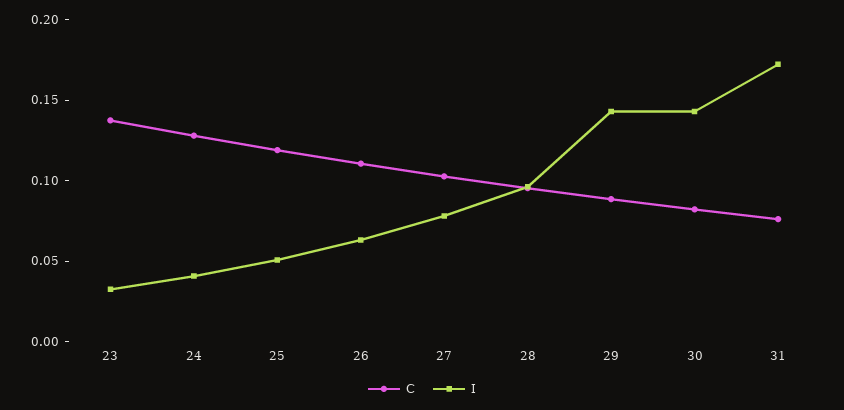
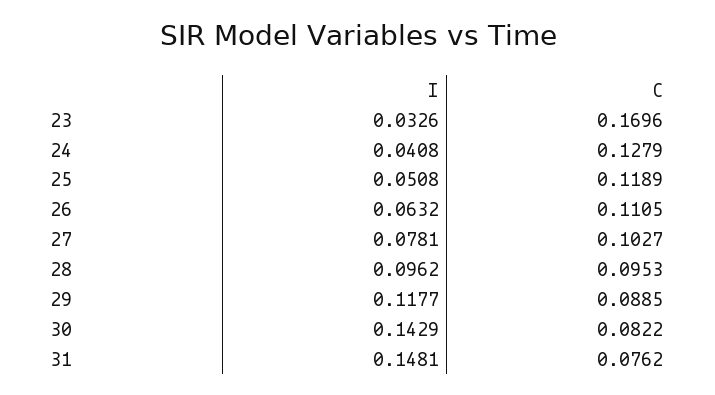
C, 23: 0.14 -> 0.1696
I, 29: 0.14 -> 0.1177
I, 31: 0.17 -> 0.1481

